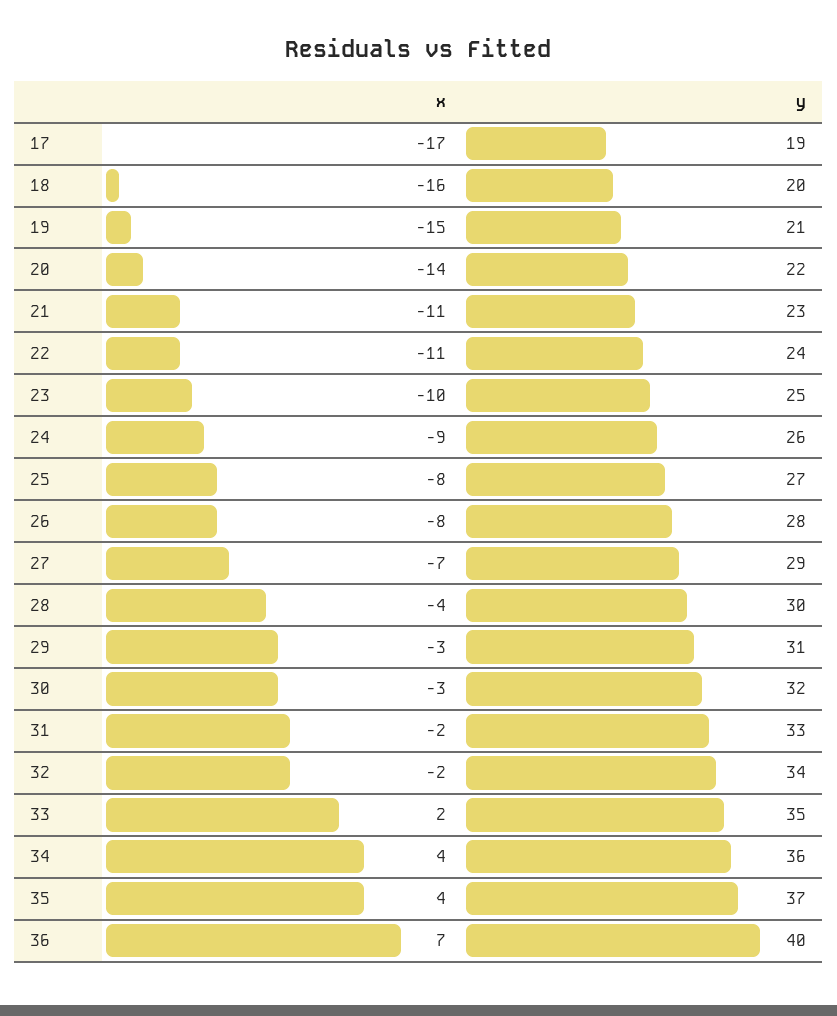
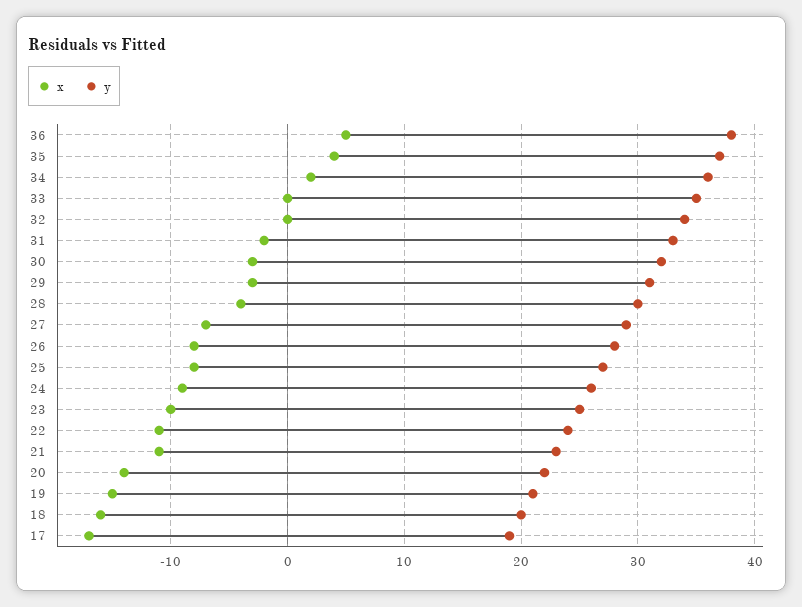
x, 32: -2 -> 0
x, 33: 2 -> 0
x, 34: 4 -> 2
x, 36: 7 -> 5
y, 36: 40 -> 38

